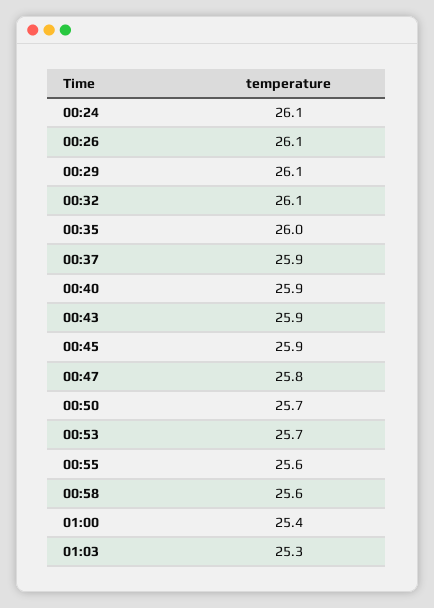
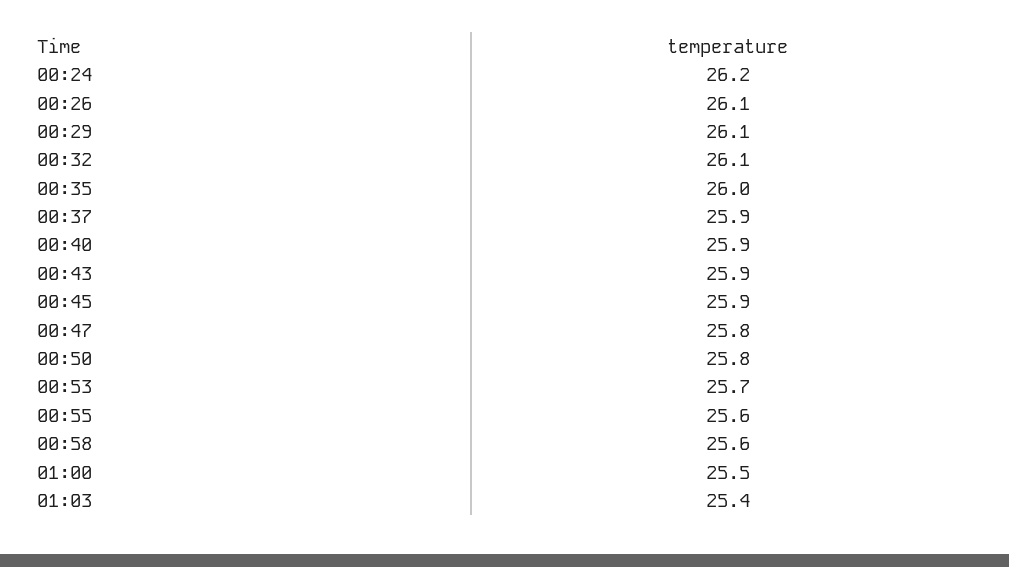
00:24: 26.1 -> 26.2
00:50: 25.7 -> 25.8
01:00: 25.4 -> 25.5
01:03: 25.3 -> 25.4

